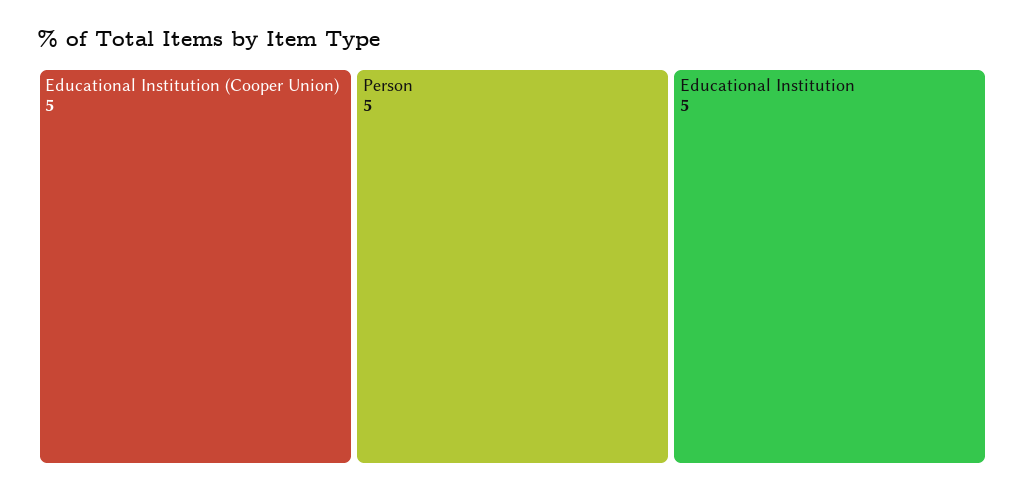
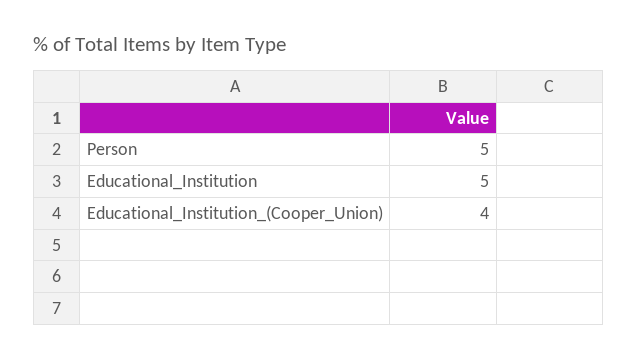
Educational Institution (Cooper Union): 5 -> 4

